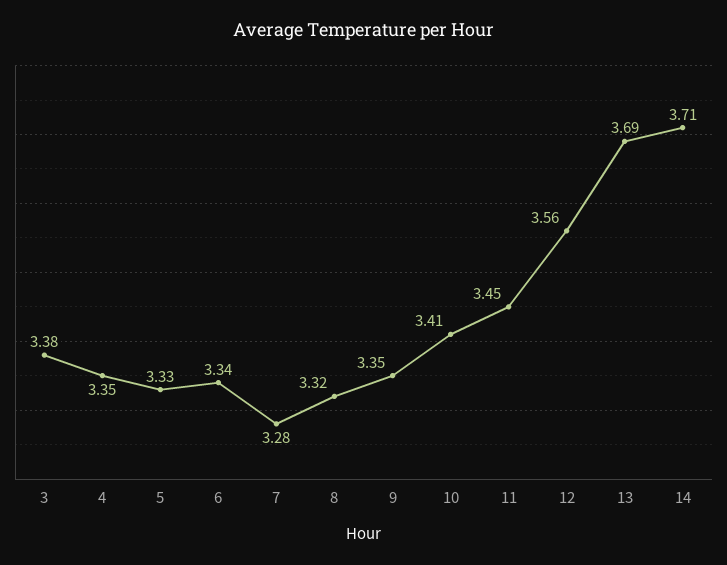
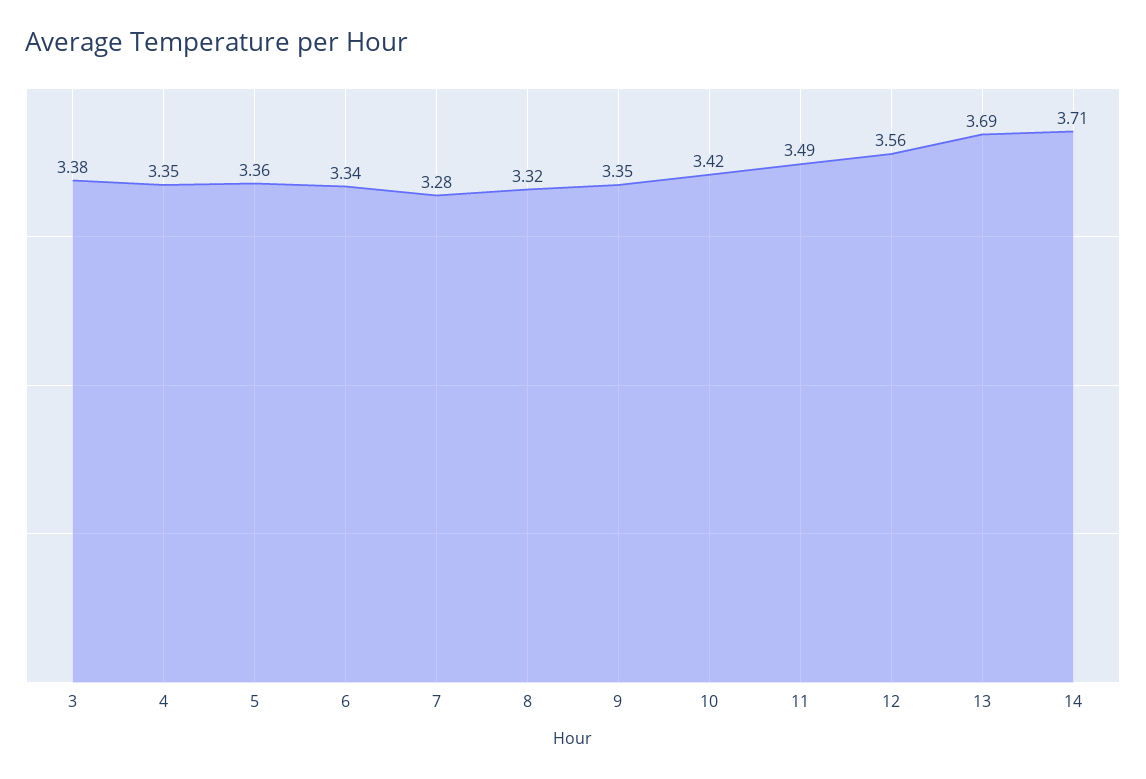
5: 3.33 -> 3.36
10: 3.41 -> 3.42
11: 3.45 -> 3.49

